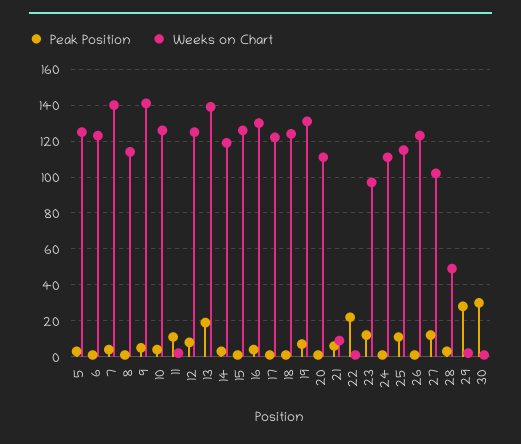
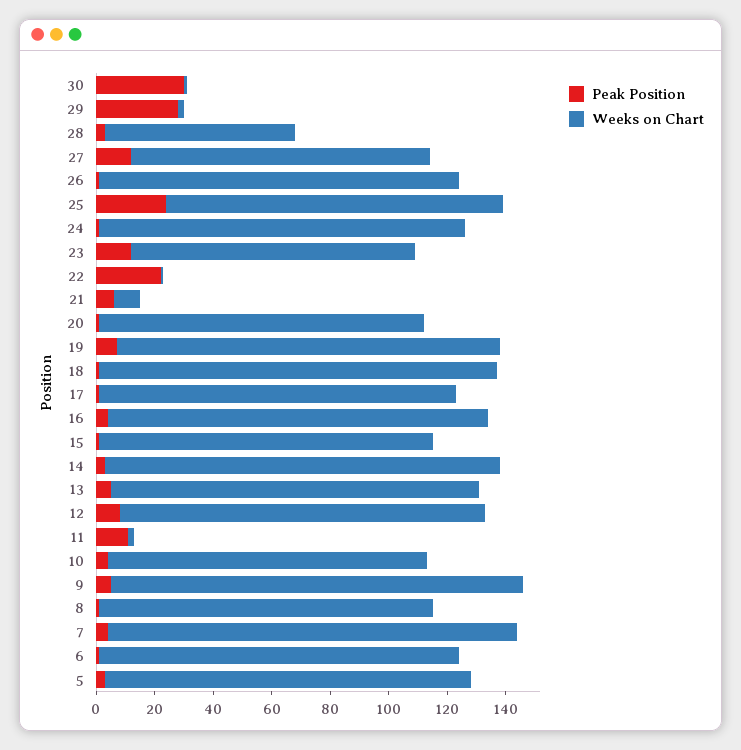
Weeks on Chart, 10: 125 -> 110
Peak Position, 13: 20 -> 5
Weeks on Chart, 13: 140 -> 125
Weeks on Chart, 14: 120 -> 135
Weeks on Chart, 15: 125 -> 115
Weeks on Chart, 18: 125 -> 135
Weeks on Chart, 24: 110 -> 125
Peak Position, 25: 10 -> 25
Weeks on Chart, 28: 50 -> 65

